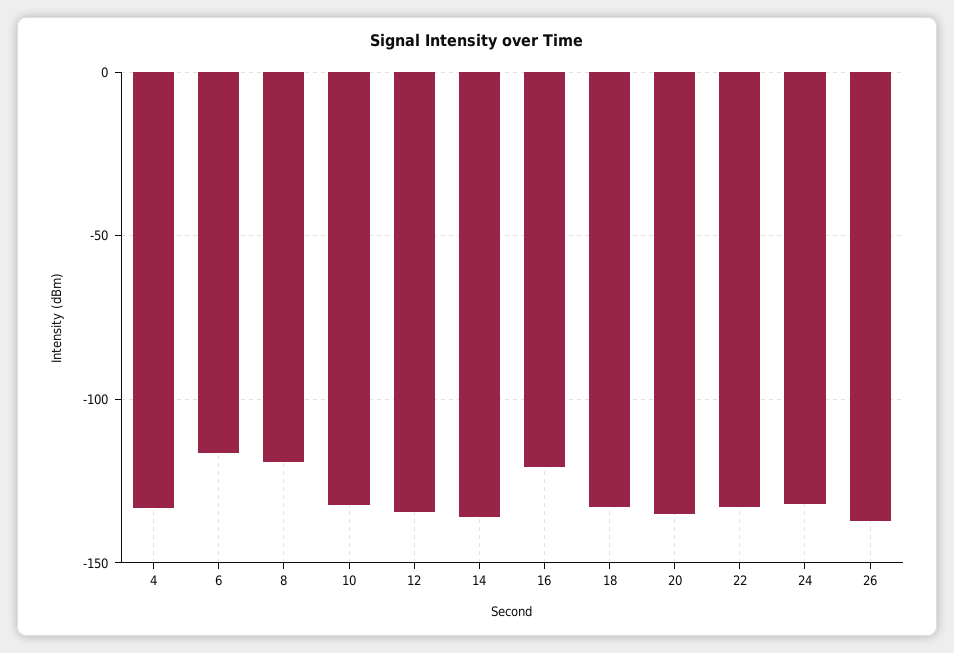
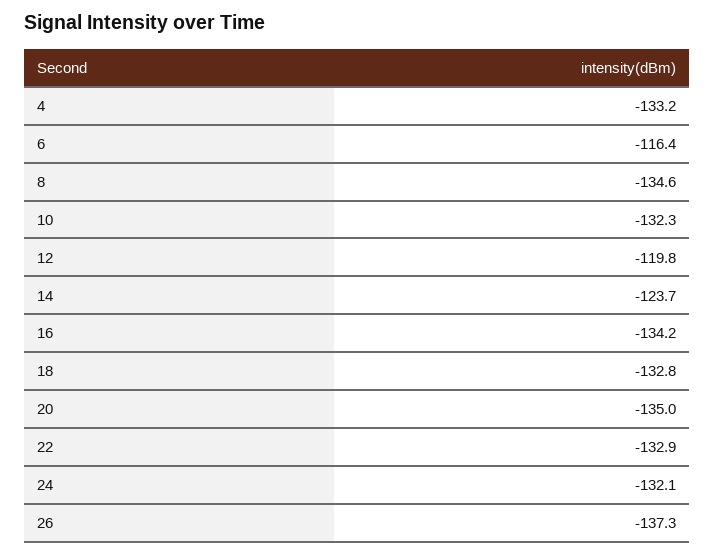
8: -120 -> -134.6
12: -135 -> -119.8
14: -135 -> -123.7
16: -120 -> -134.2

